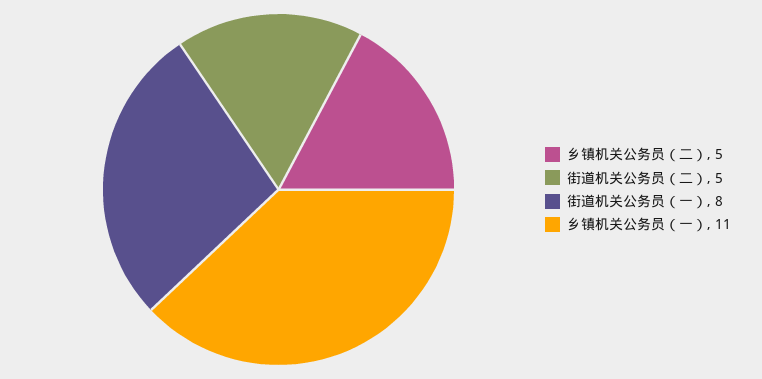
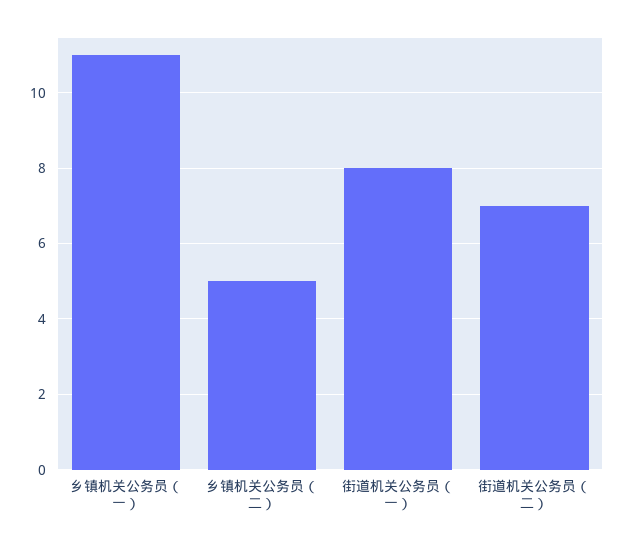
街道机关公务员（二）: 5 -> 7

